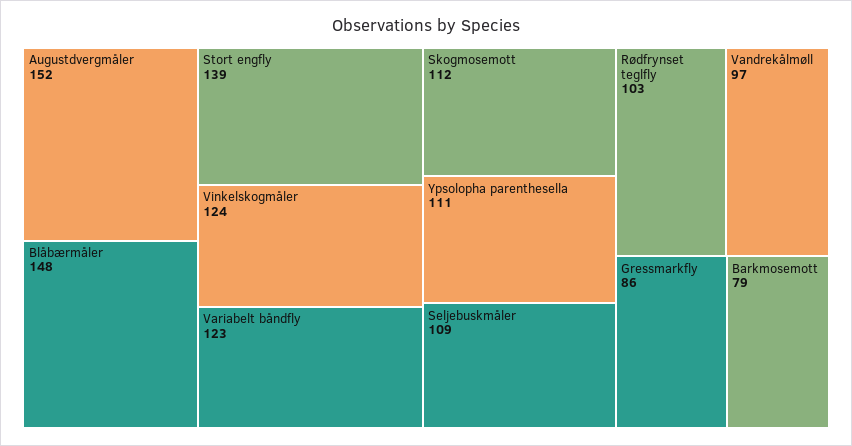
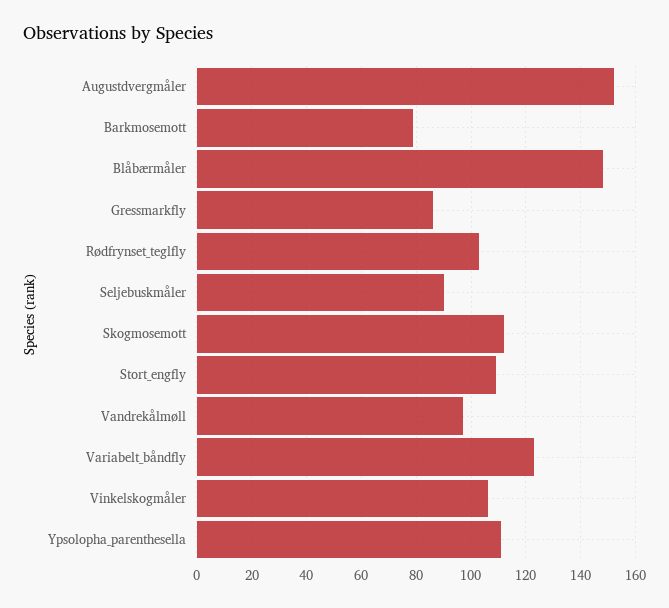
Stort engfly: 139 -> 110
Vinkelskogmåler: 124 -> 105
Seljebuskmåler: 109 -> 90

